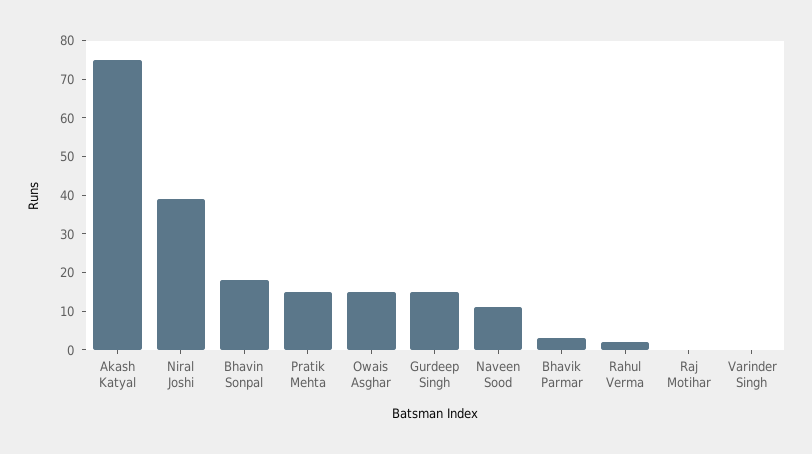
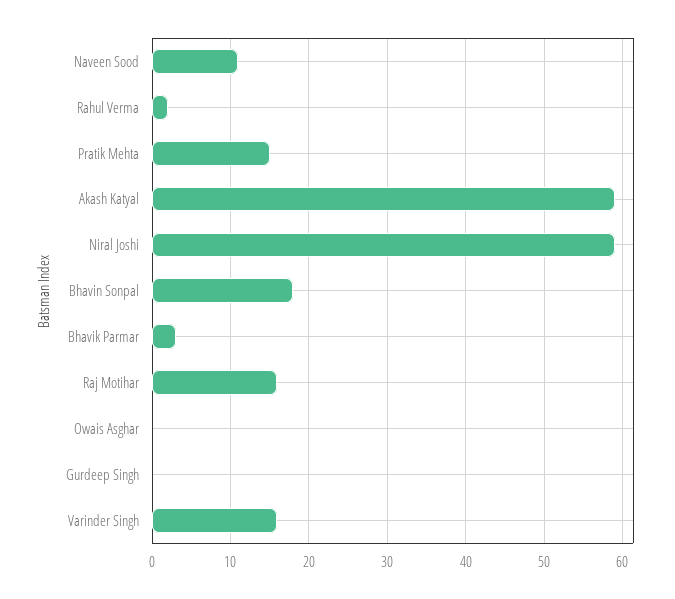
Akash Katyal: 75 -> 59
Niral Joshi: 40 -> 59
Owais Asghar: 15 -> 0
Gurdeep Singh: 15 -> 0
Raj Motihar: 0 -> 16
Varinder Singh: 0 -> 16

